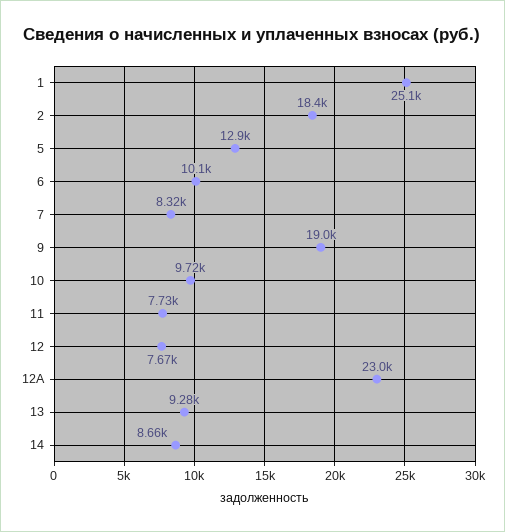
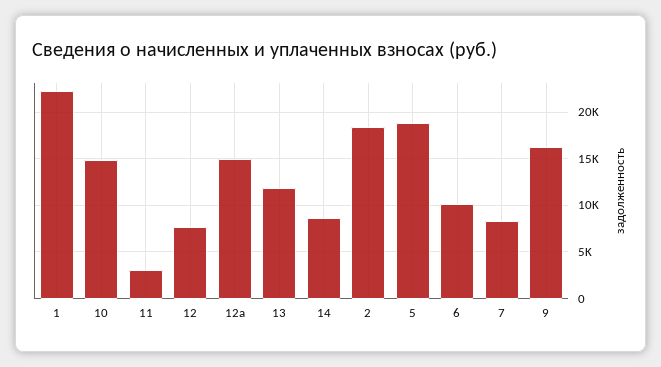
1: 25100 -> 22000
5: 12900 -> 19000
9: 19000 -> 16000
10: 9720 -> 15000
11: 7730 -> 3000
12A: 23000 -> 15000
13: 9280 -> 12000

